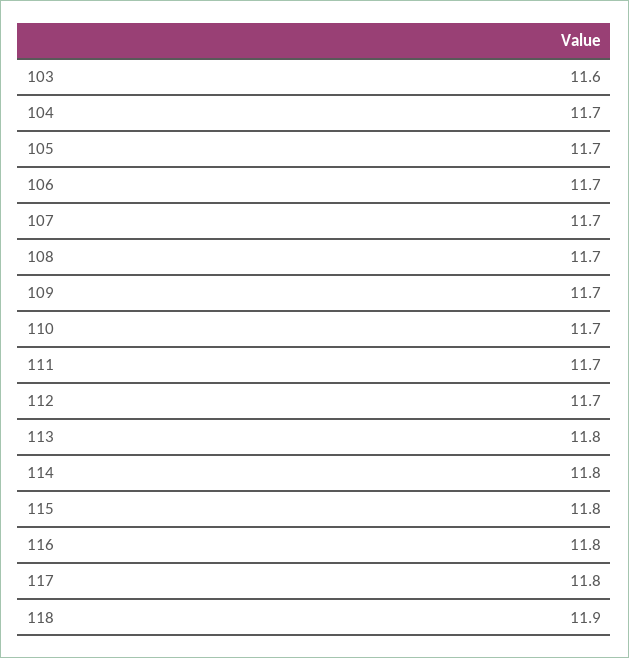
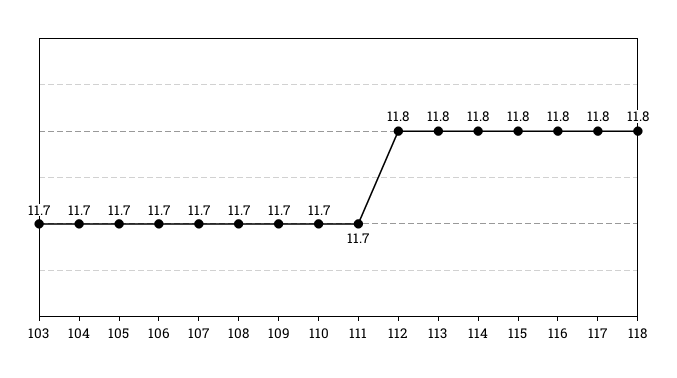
103: 11.6 -> 11.7
112: 11.7 -> 11.8
118: 11.9 -> 11.8

